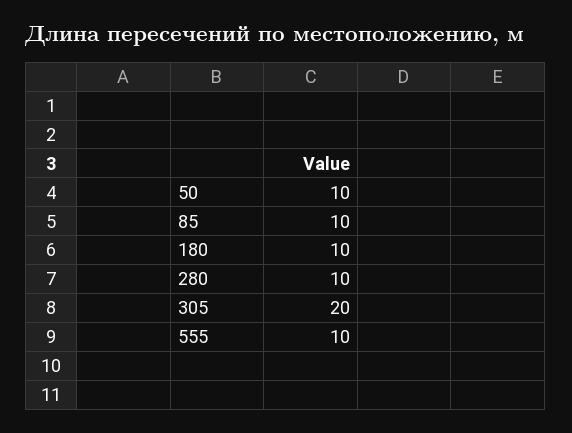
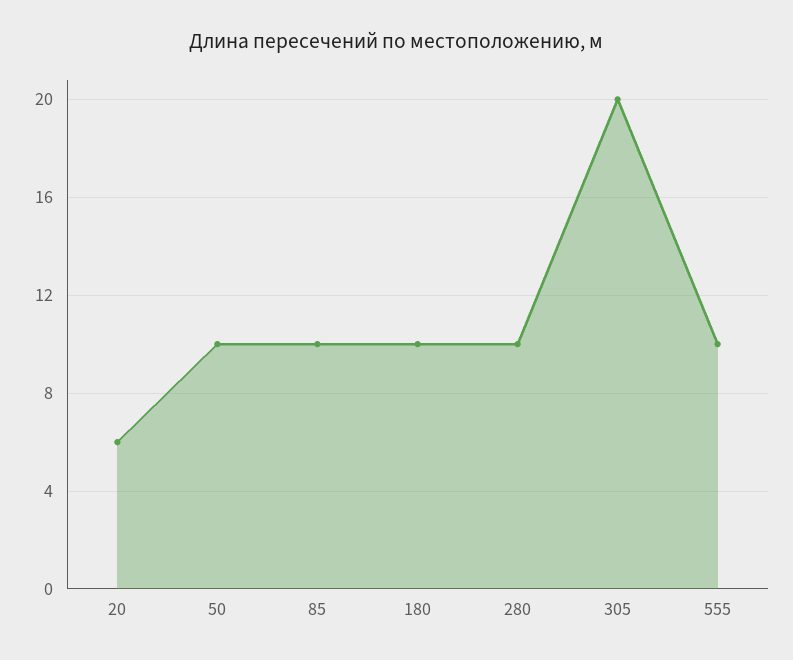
20: none -> 6

